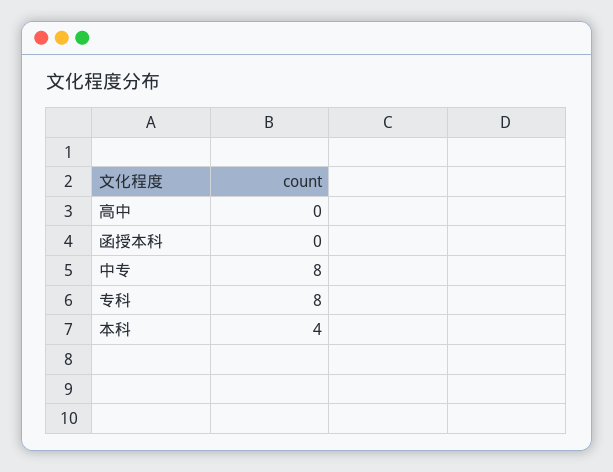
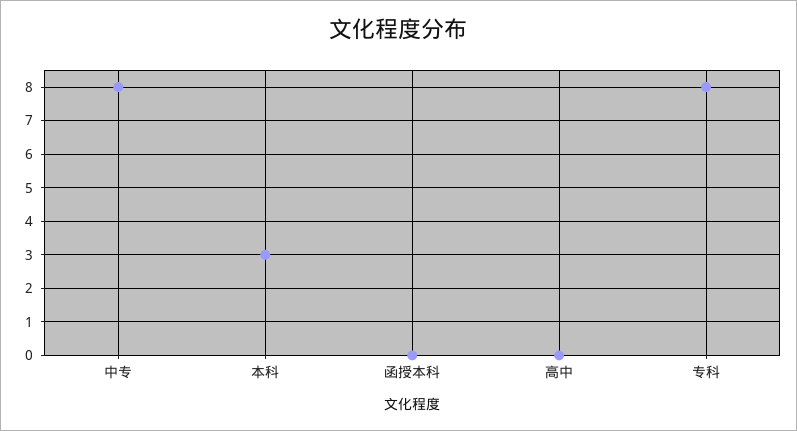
本科: 4 -> 3

